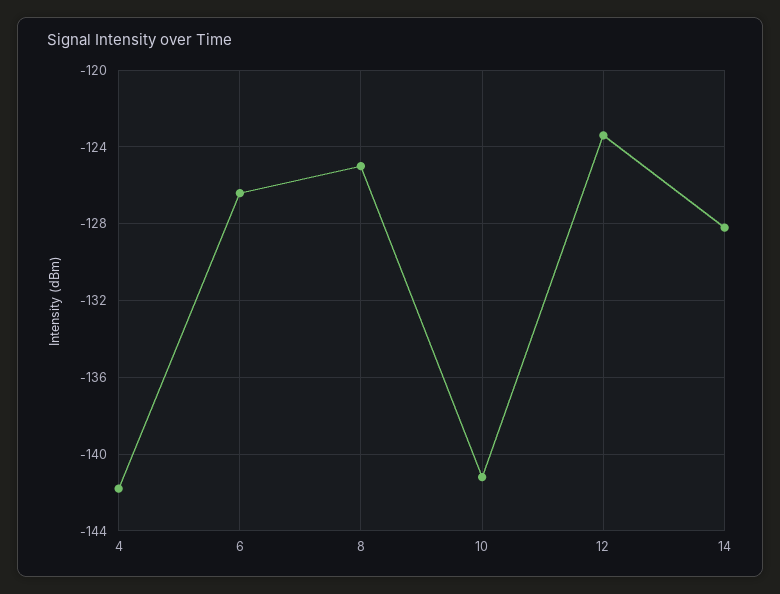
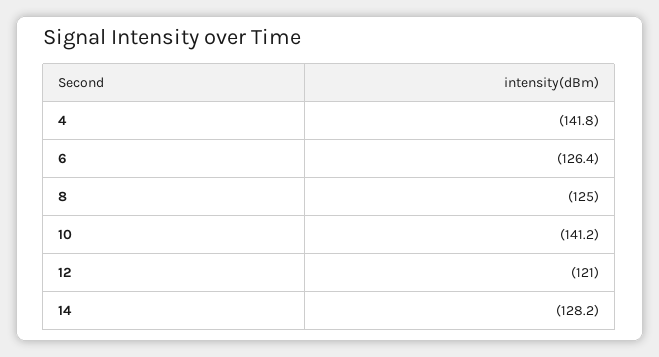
12: -123.5 -> -121

